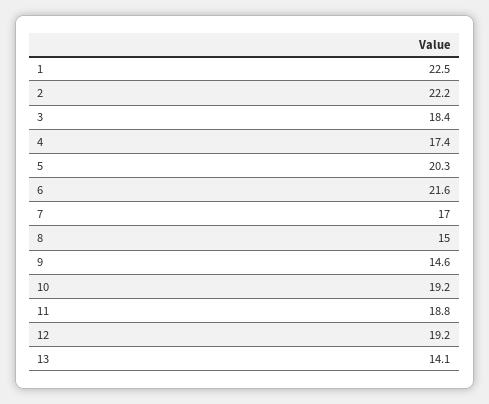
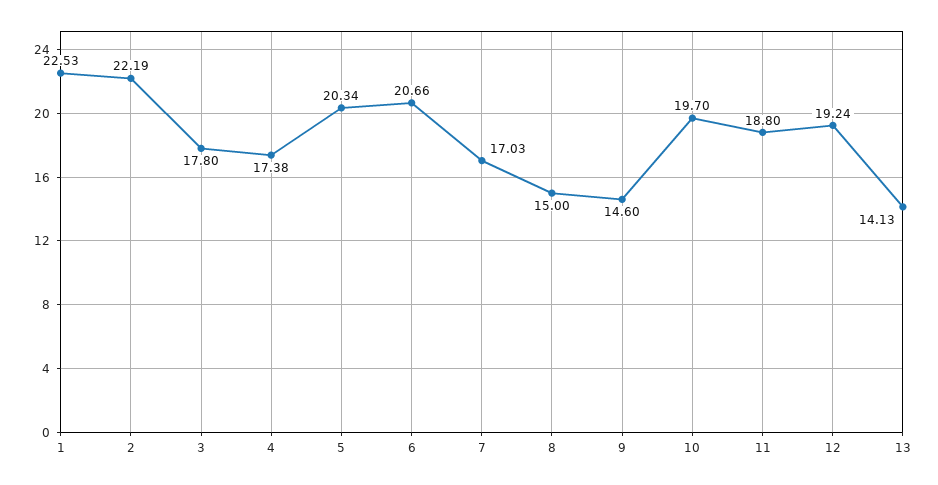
3: 18.4 -> 17.8
6: 21.6 -> 20.66
10: 19.2 -> 19.7

